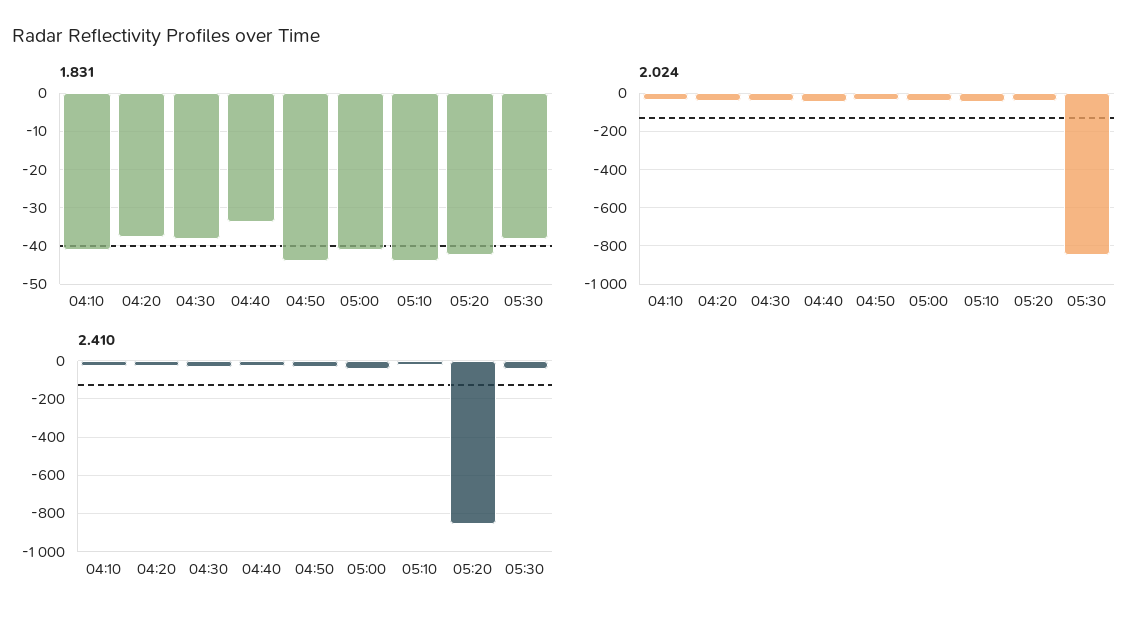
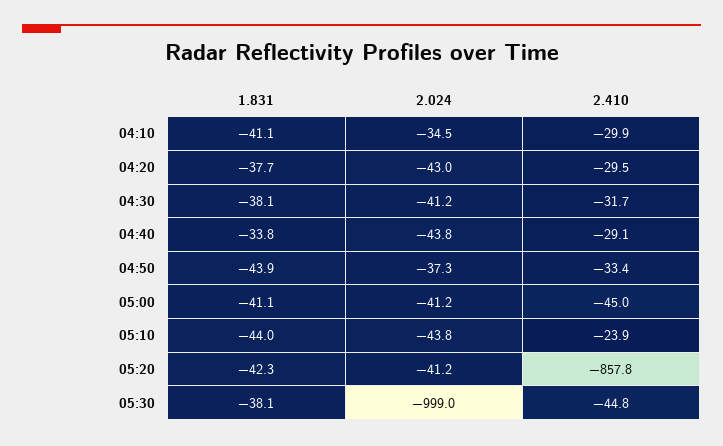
2.024, 05:30: -850 -> -999

